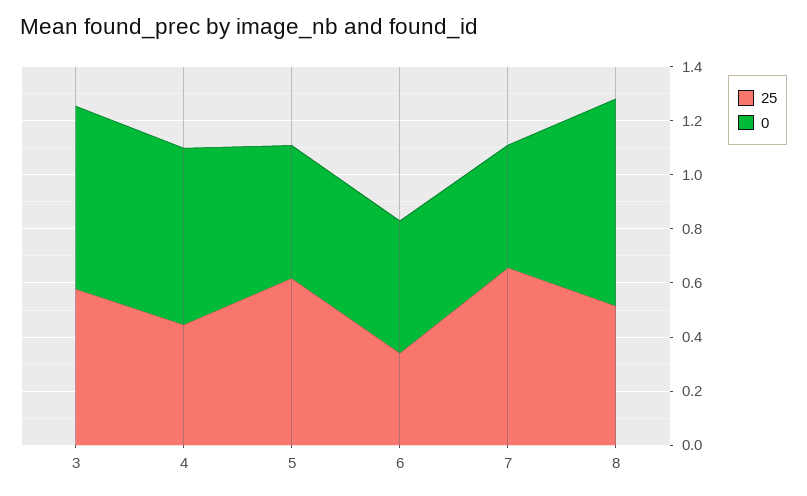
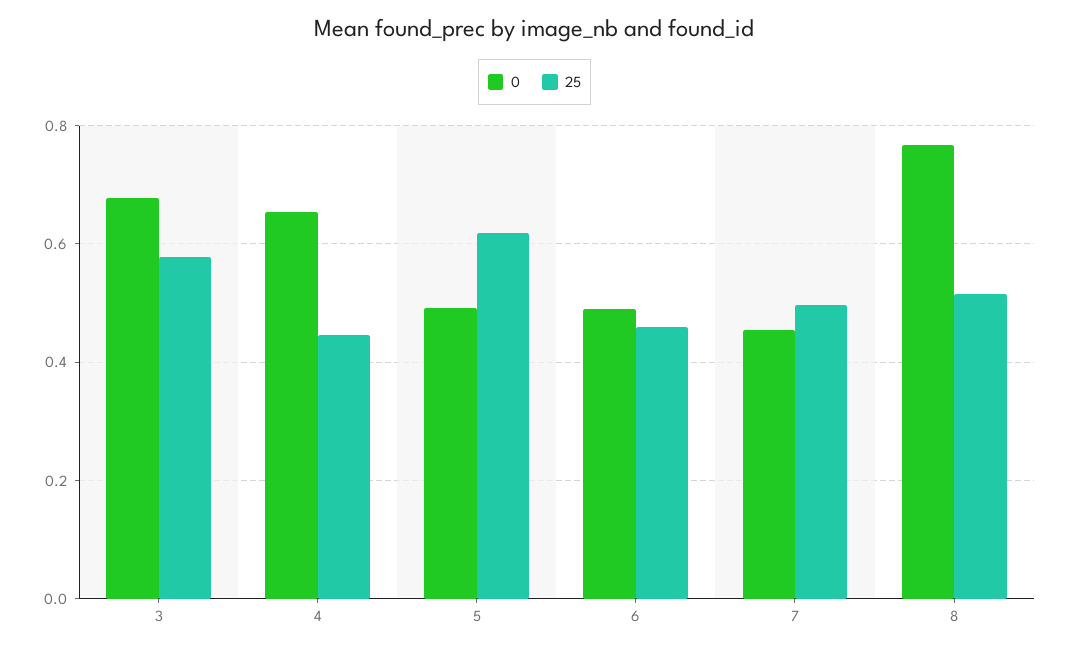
25, 6: 0.35 -> 0.46
25, 7: 0.65 -> 0.5

